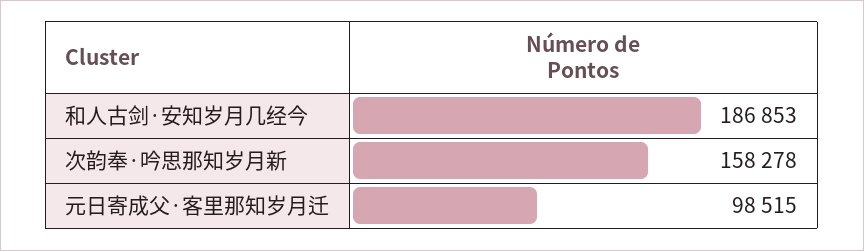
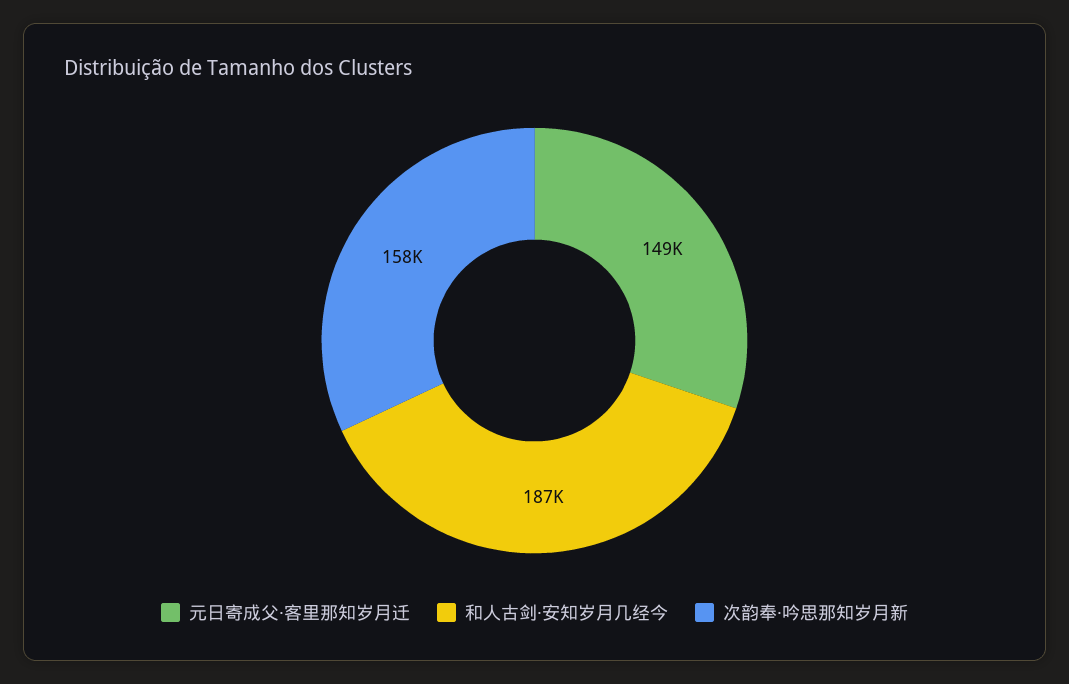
元日寄成父·客里那知岁月迁: 98515 -> 149000

